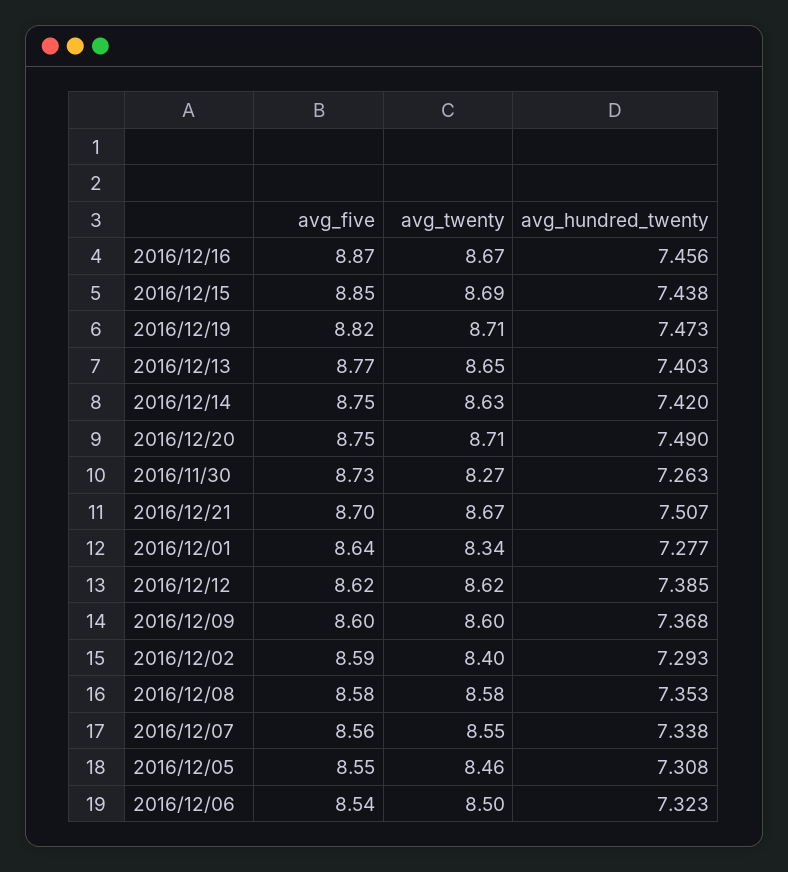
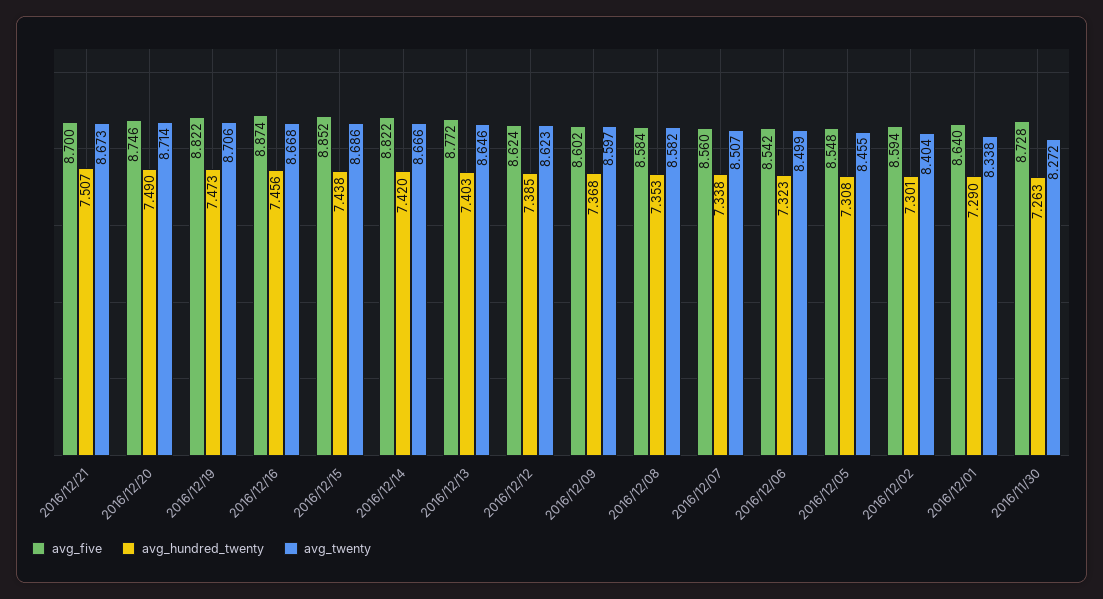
avg_five, 2016/12/14: 8.75 -> 8.822
avg_twenty, 2016/12/14: 8.63 -> 8.666
avg_hundred_twenty, 2016/12/01: 7.277 -> 7.29
avg_hundred_twenty, 2016/12/02: 7.293 -> 7.301
avg_twenty, 2016/12/07: 8.55 -> 8.507

